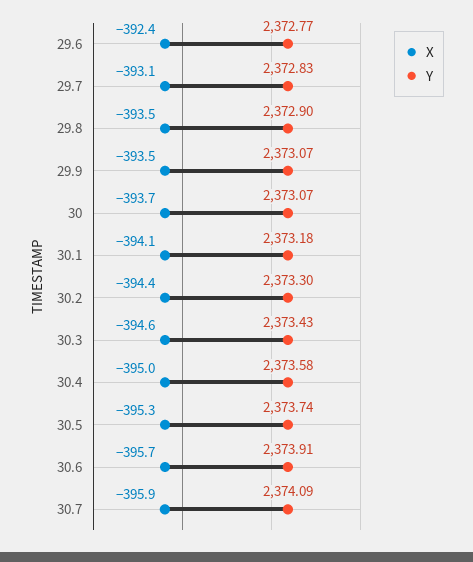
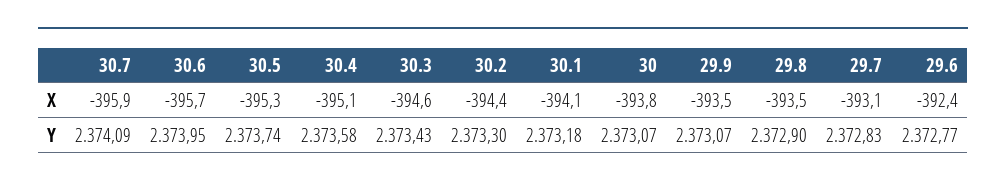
X, 30: -393.7 -> -393.8
X, 30.4: -395 -> -395.1
Y, 30.6: 2373.91 -> 2373.95

